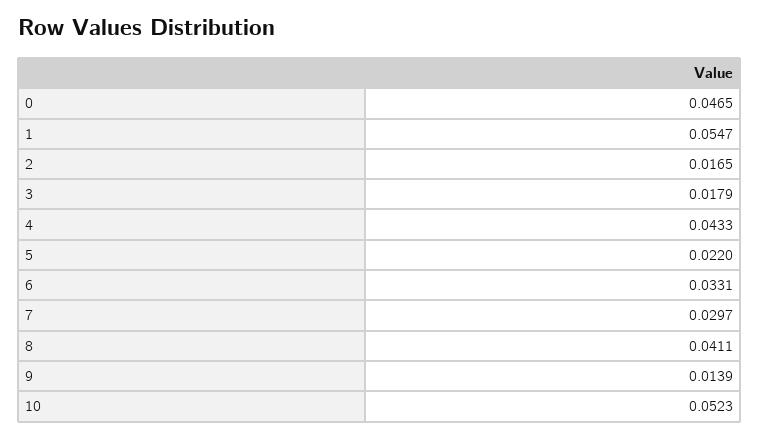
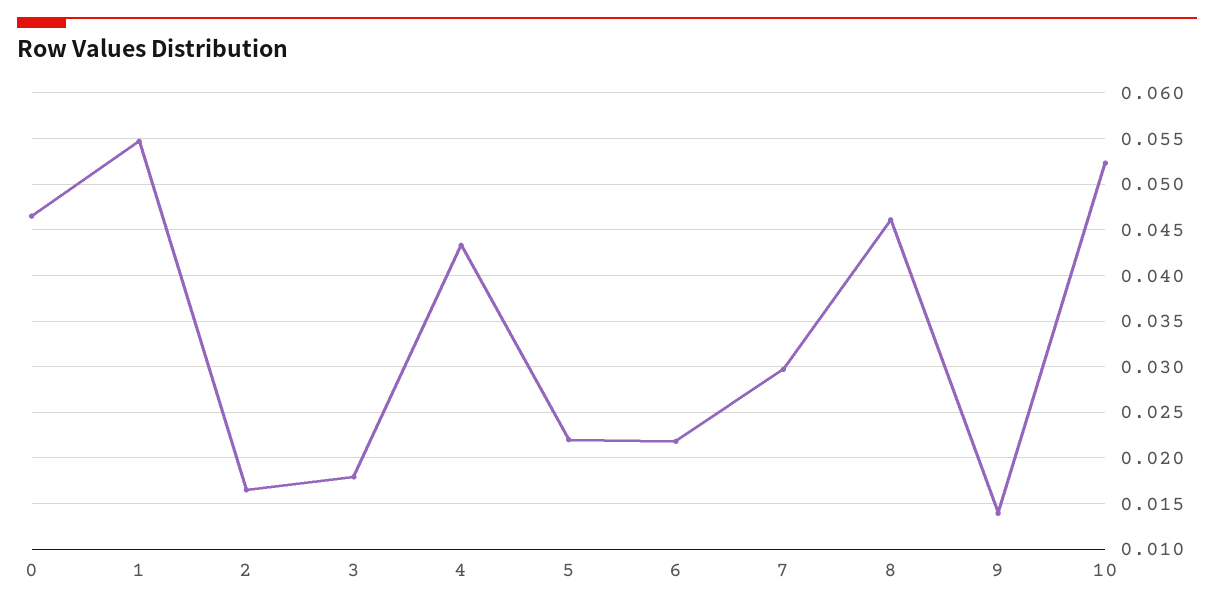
6: 0.0331 -> 0.022
8: 0.0411 -> 0.046

